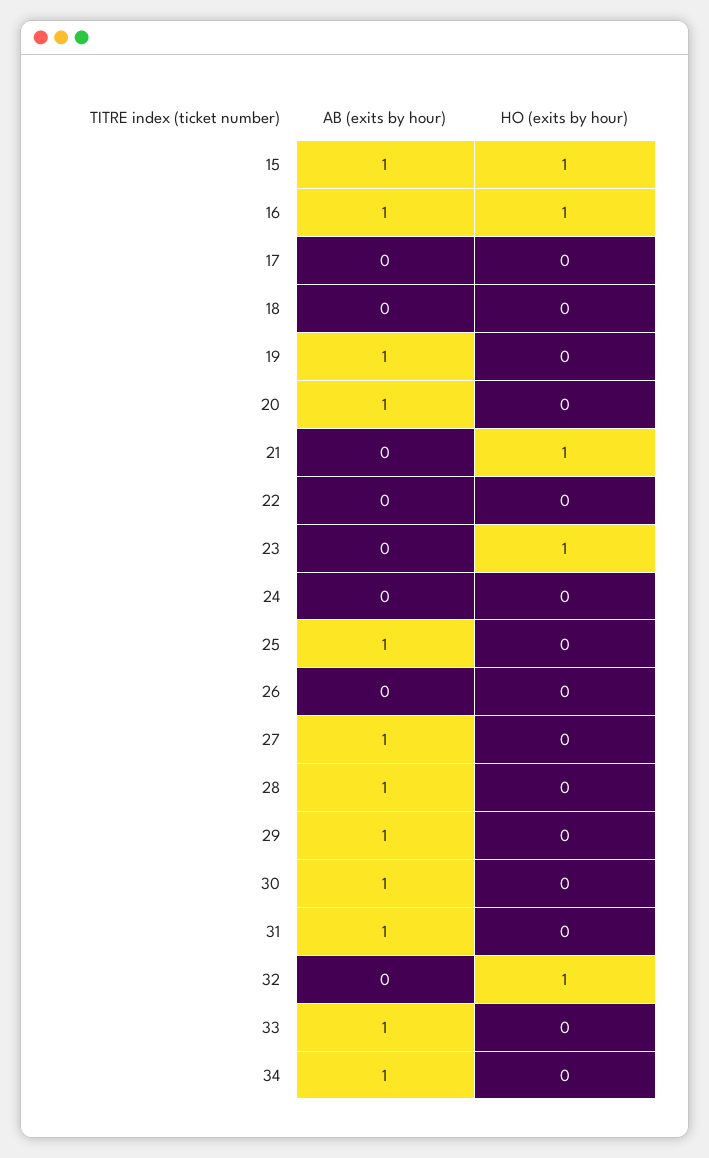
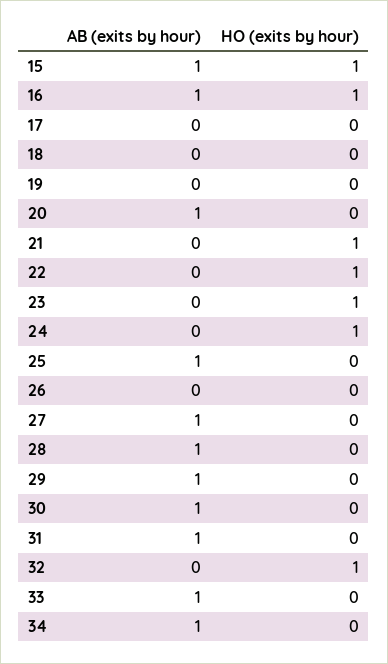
AB (exits by hour), 19: 1 -> 0
HO (exits by hour), 22: 0 -> 1
HO (exits by hour), 24: 0 -> 1

